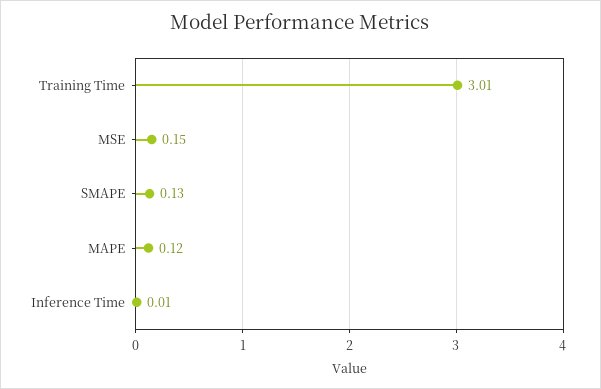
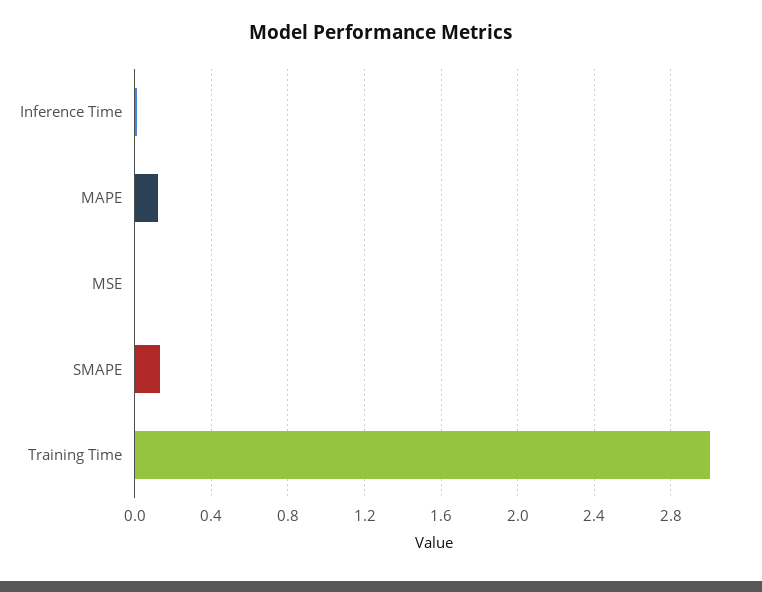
MSE: 0.15 -> 0

